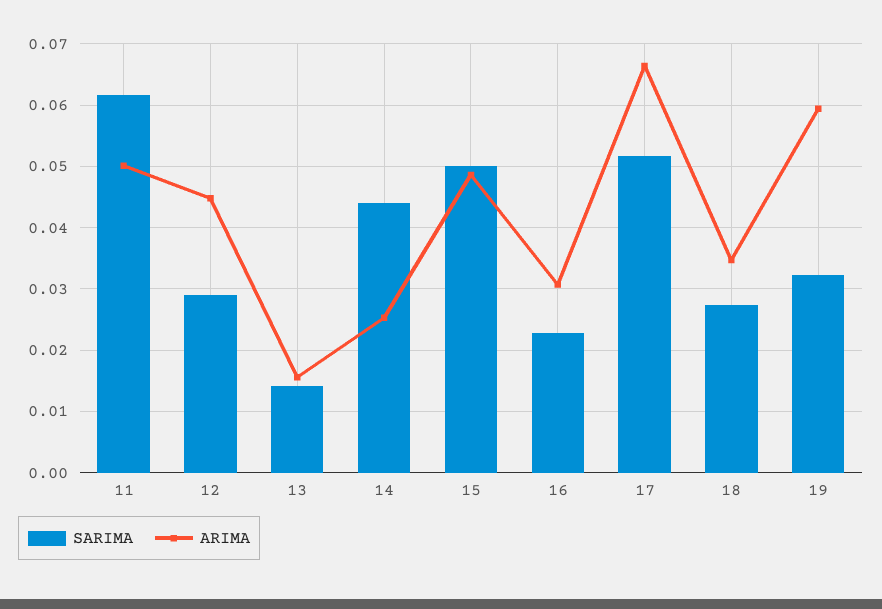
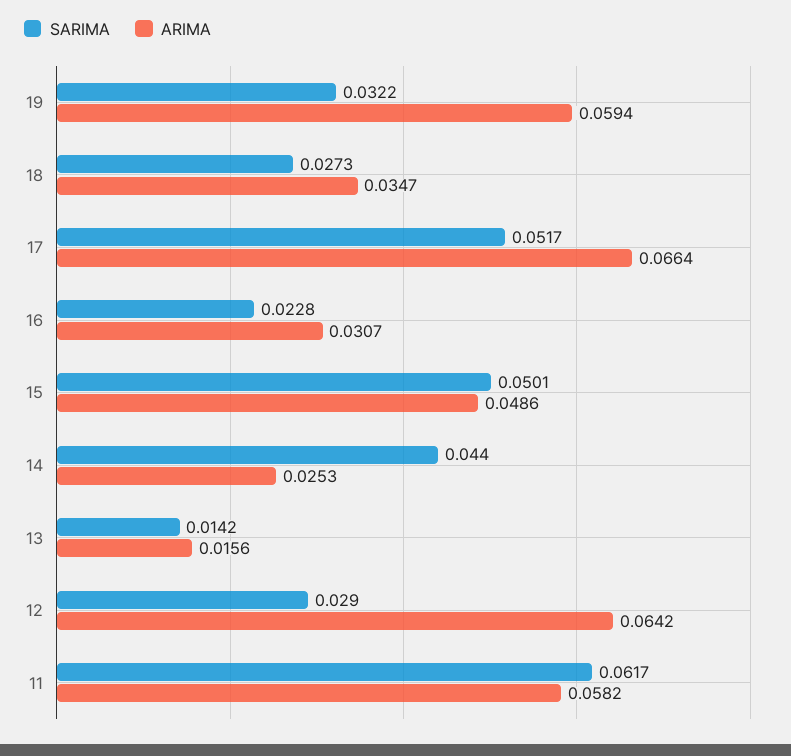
ARIMA, 11: 0.05 -> 0.0582
ARIMA, 12: 0.045 -> 0.0642

